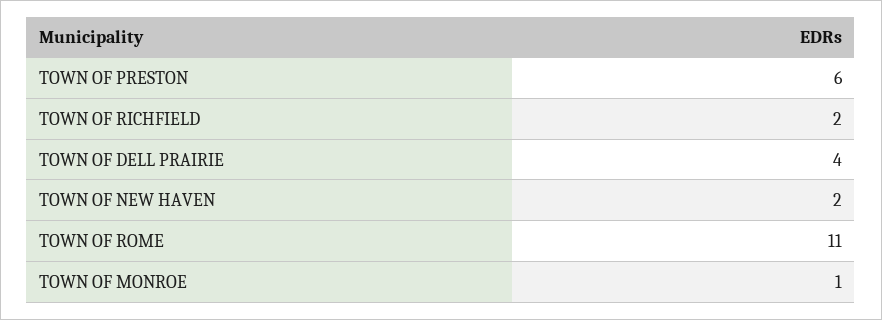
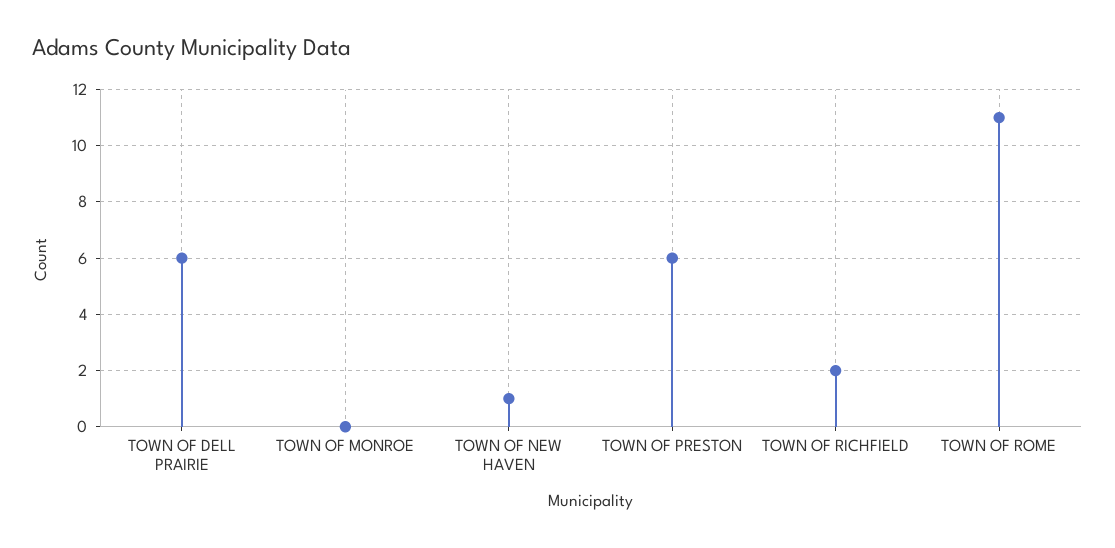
TOWN OF DELL PRAIRIE: 4 -> 6
TOWN OF NEW HAVEN: 2 -> 1
TOWN OF MONROE: 1 -> 0

